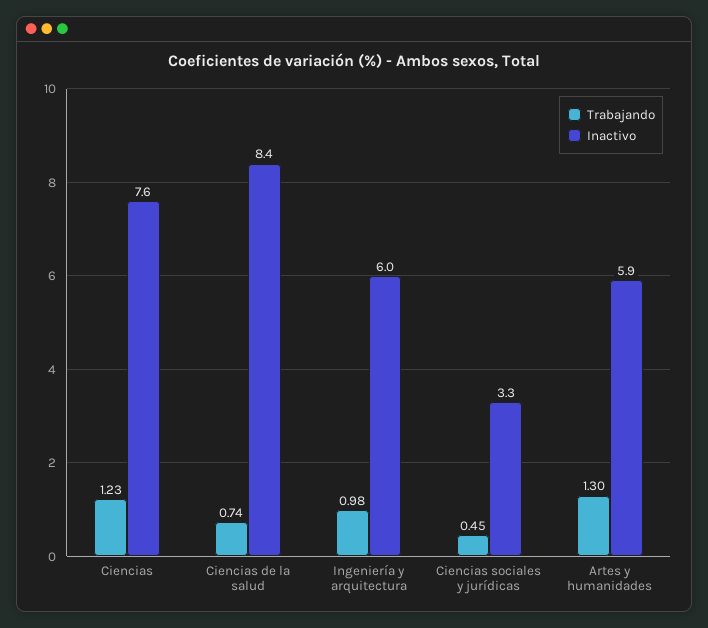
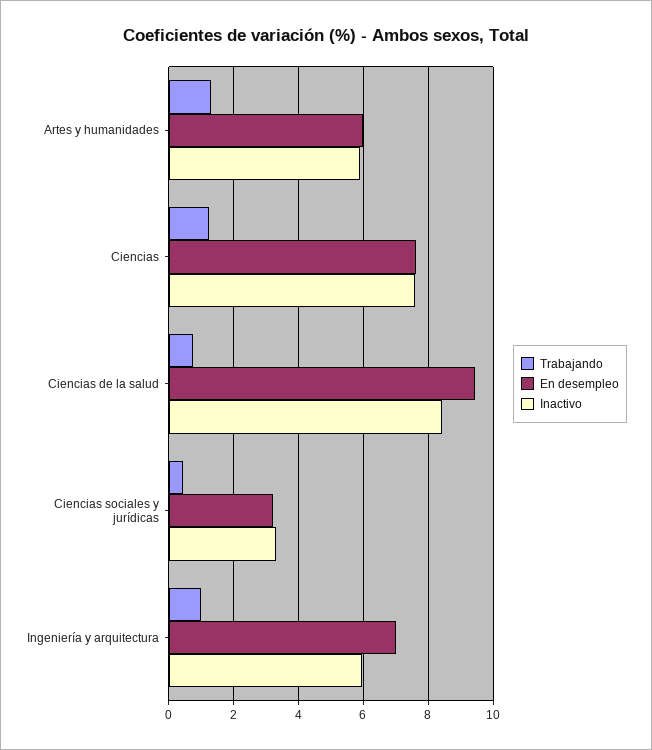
En desempleo, Artes y humanidades: none -> 6
En desempleo, Ciencias: none -> 7.6
En desempleo, Ciencias de la salud: none -> 9.4
En desempleo, Ciencias sociales y jurídicas: none -> 3.2
En desempleo, Ingeniería y arquitectura: none -> 7

